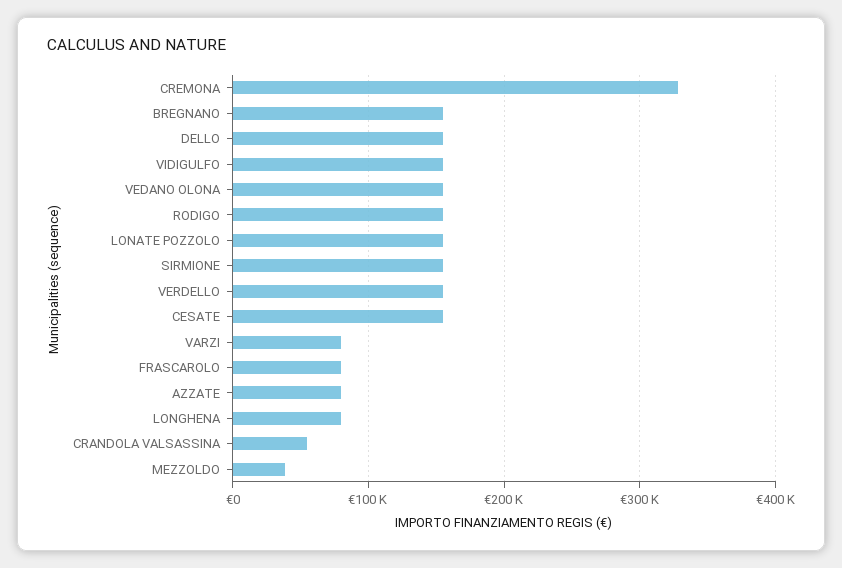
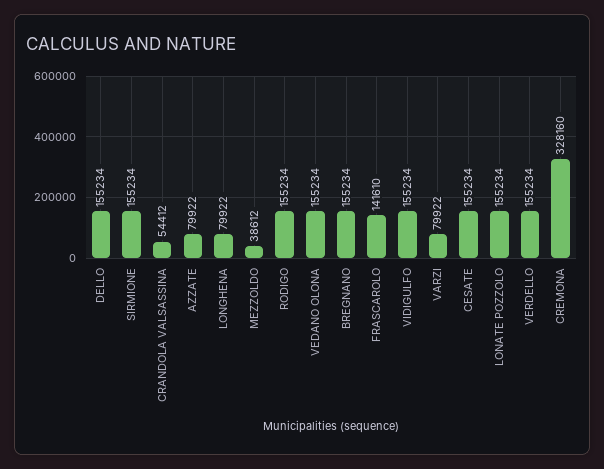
FRASCAROLO: 80000 -> 141610

